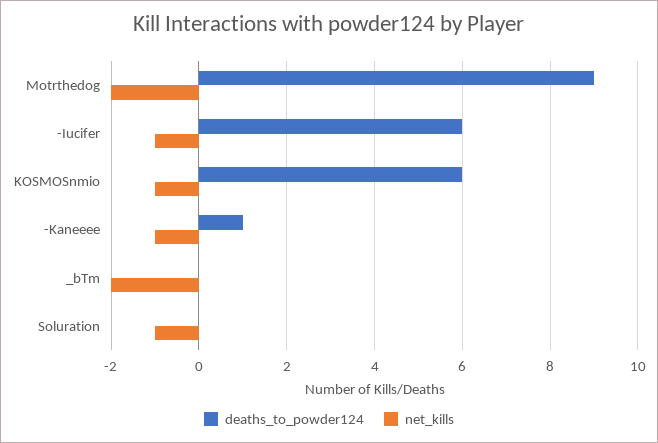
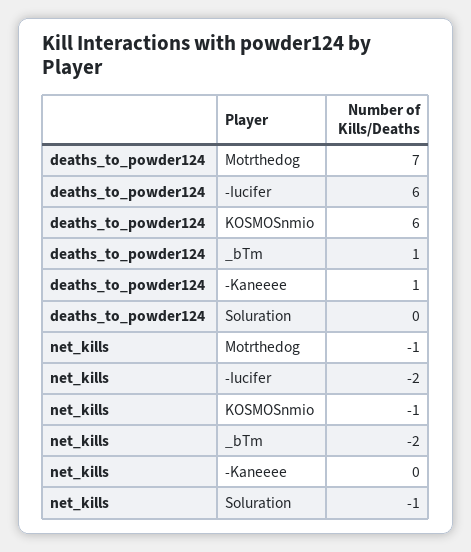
deaths_to_powder124, Motrthedog: 9 -> 7
net_kills, Motrthedog: -2 -> -1
net_kills, -Iucifer: -1 -> -2
net_kills, -Kaneeee: -1 -> 0
deaths_to_powder124, _bTm: 0 -> 1

